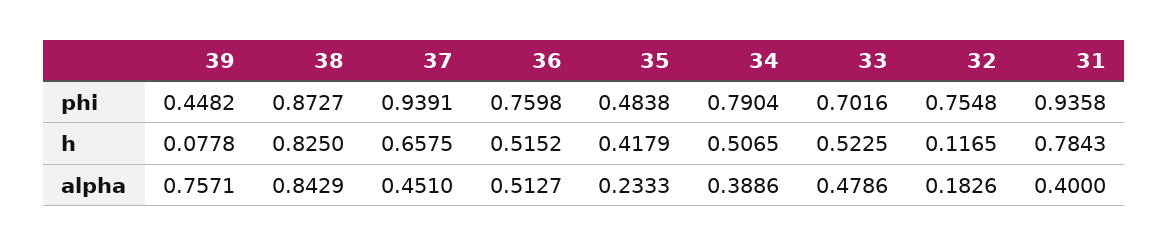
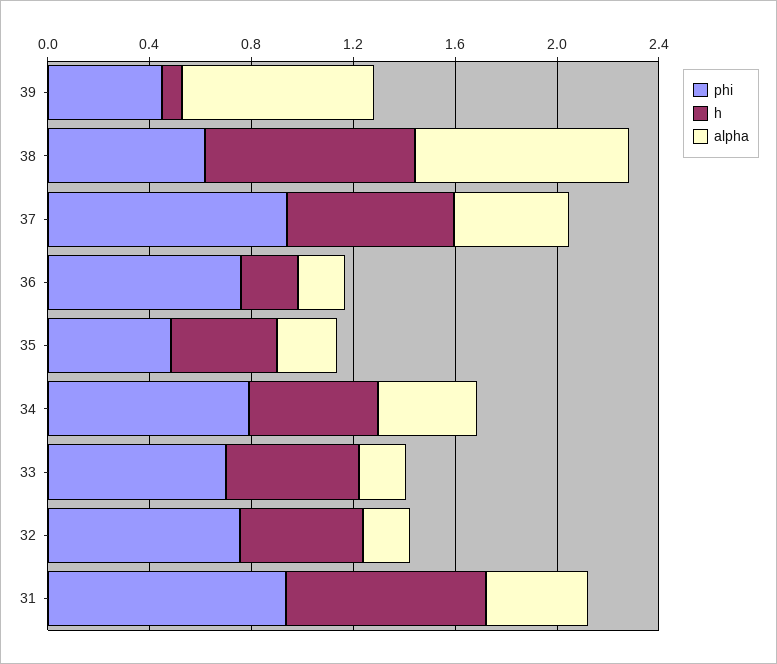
phi, 38: 0.8727 -> 0.6
h, 36: 0.5152 -> 0.2
h, 32: 0.1165 -> 0.5
alpha, 36: 0.5127 -> 0.2
alpha, 33: 0.4786 -> 0.2

